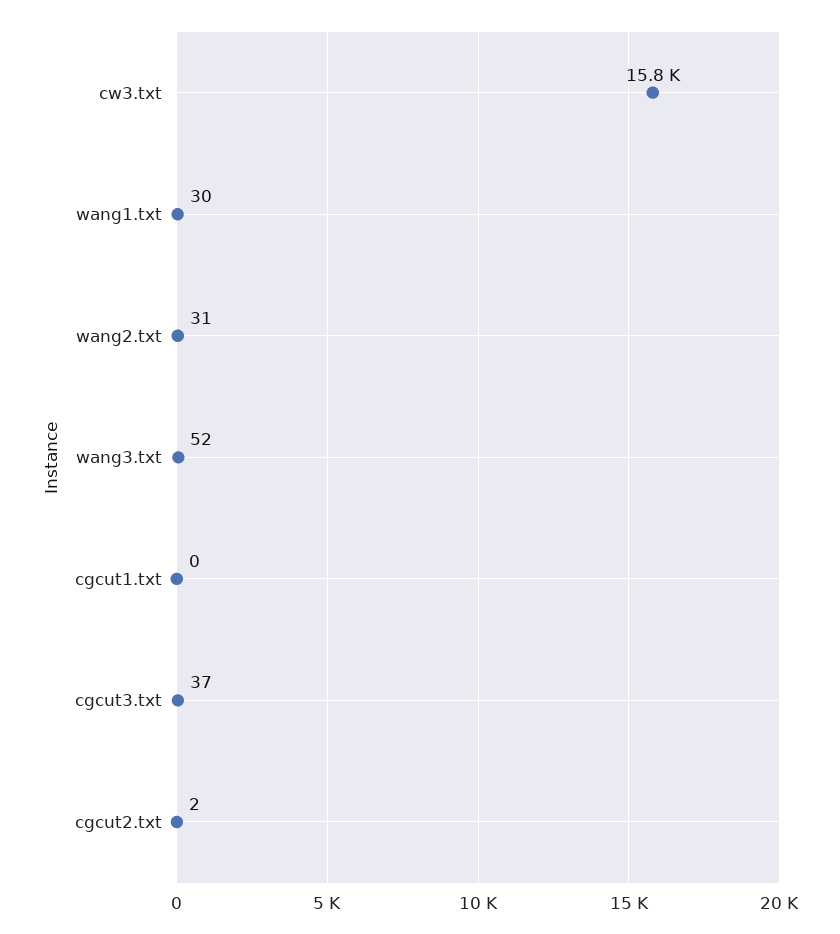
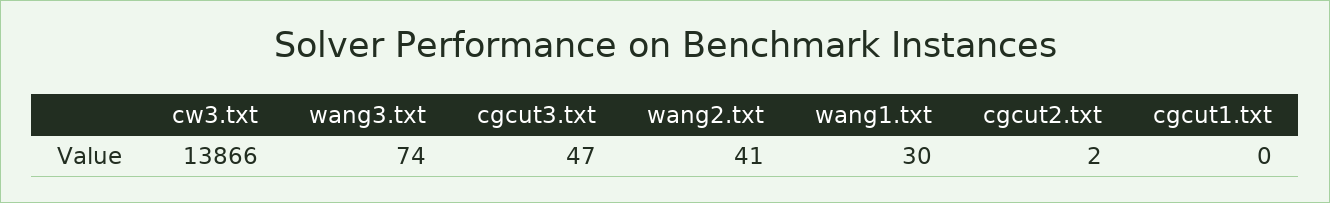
cw3.txt: 15800 -> 13866
wang2.txt: 31 -> 41
wang3.txt: 52 -> 74
cgcut3.txt: 37 -> 47

